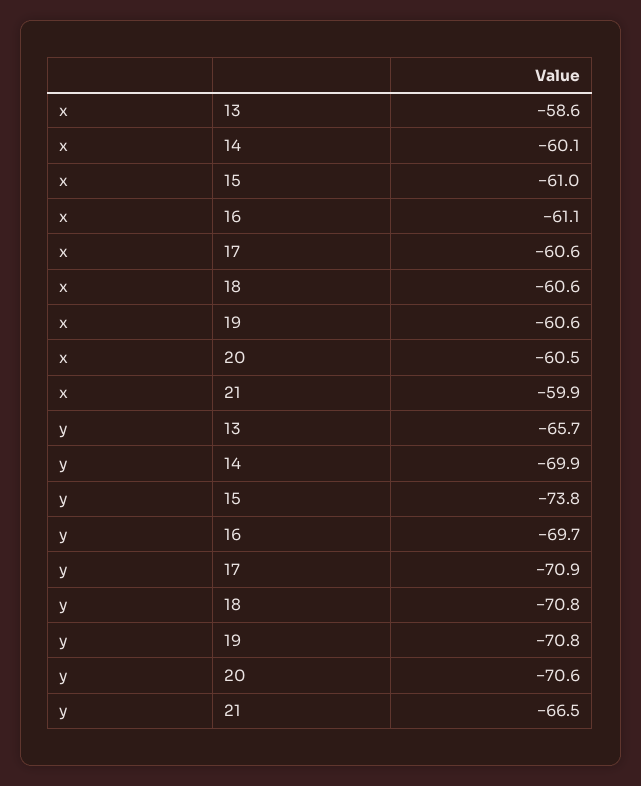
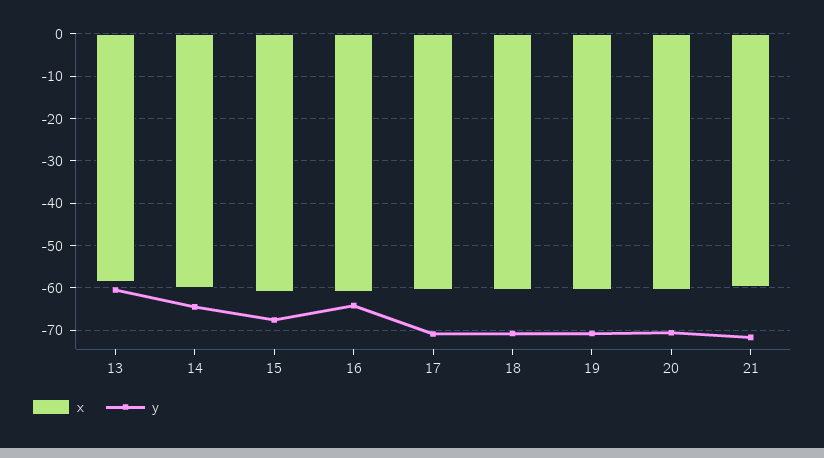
y, 13: -65.7 -> -60
y, 14: -69.9 -> -64
y, 15: -73.8 -> -68
y, 16: -69.7 -> -64
y, 21: -66.5 -> -72

